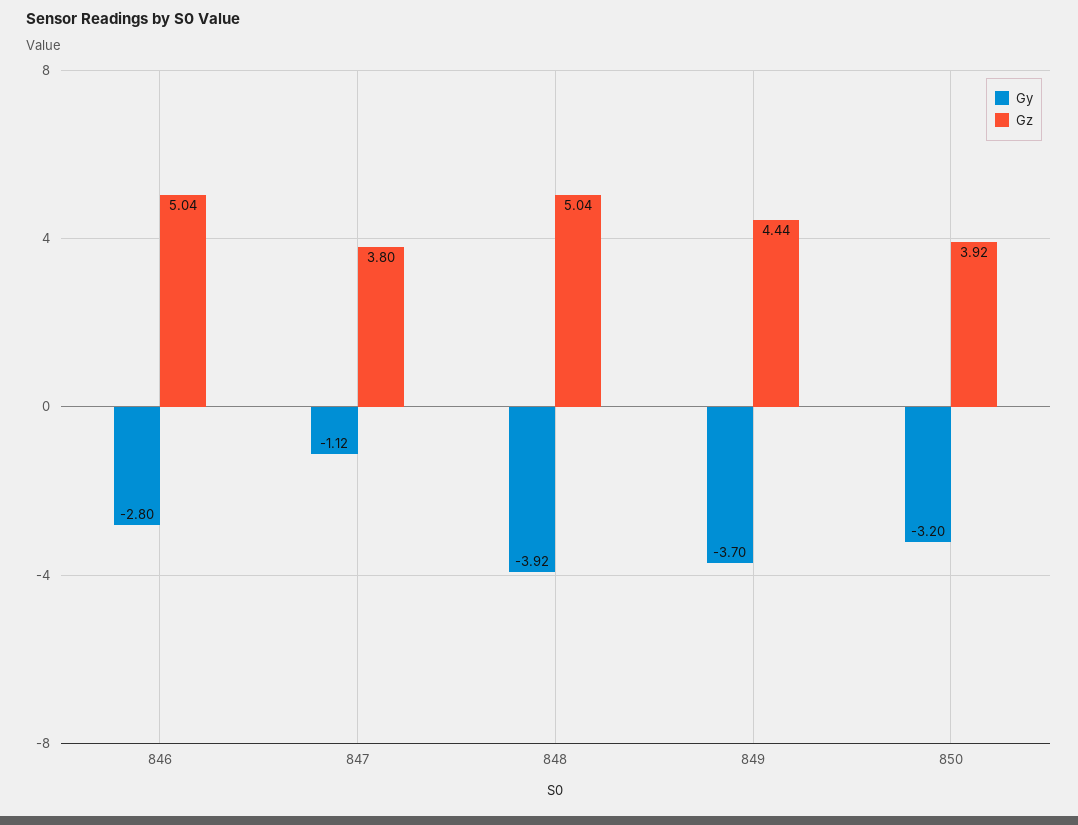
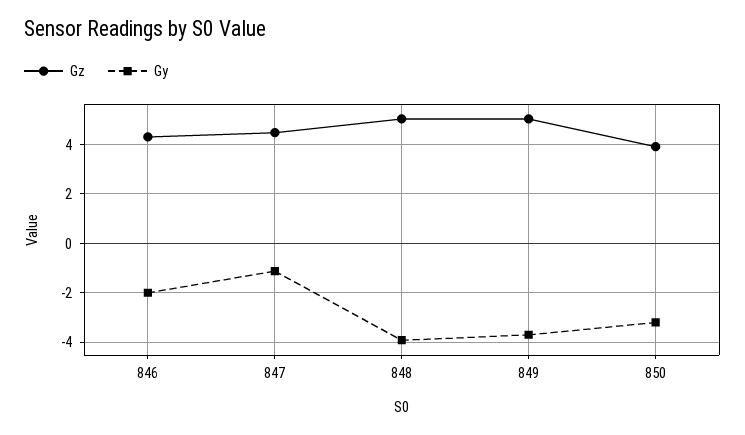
Gy, 846: -2.8 -> -2
Gz, 846: 5.04 -> 4.25
Gz, 847: 3.8 -> 4.5
Gz, 849: 4.44 -> 5

